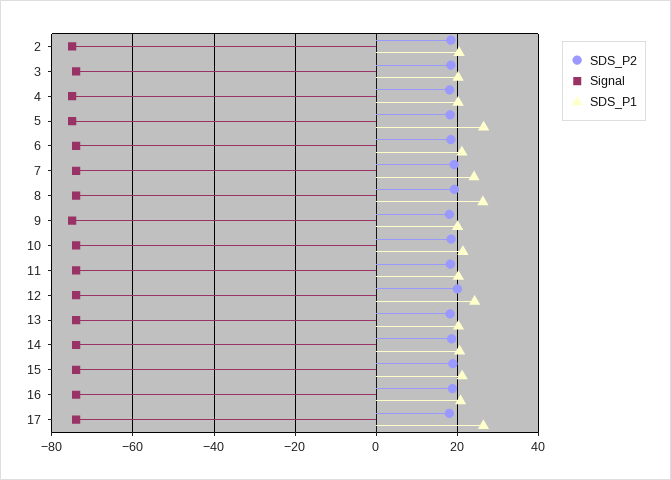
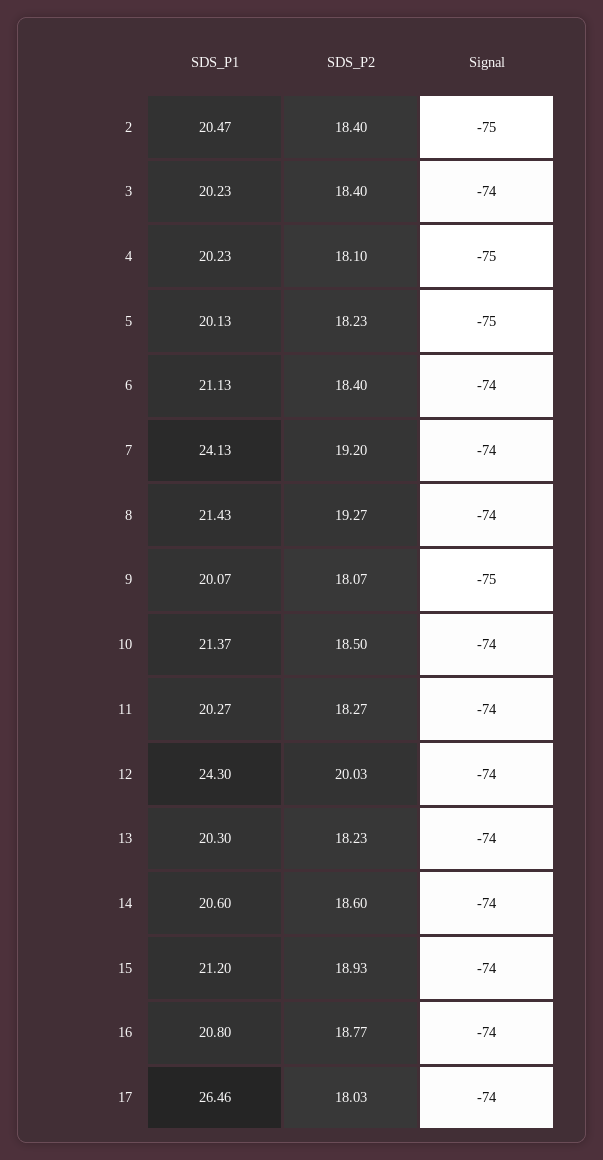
SDS_P1, 5: 26 -> 20.13
SDS_P1, 8: 26 -> 21.43

